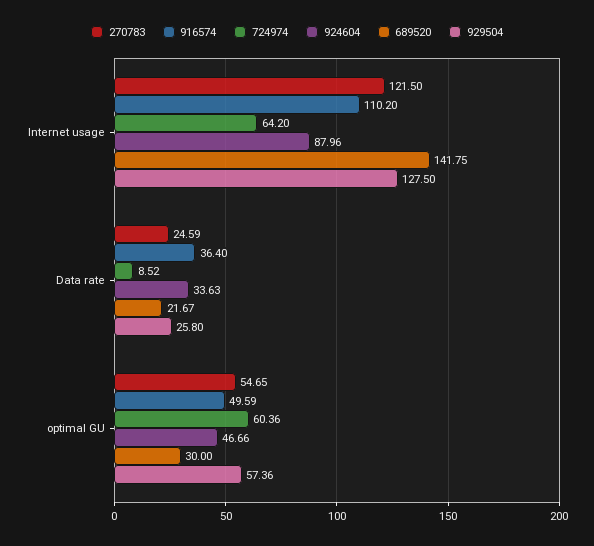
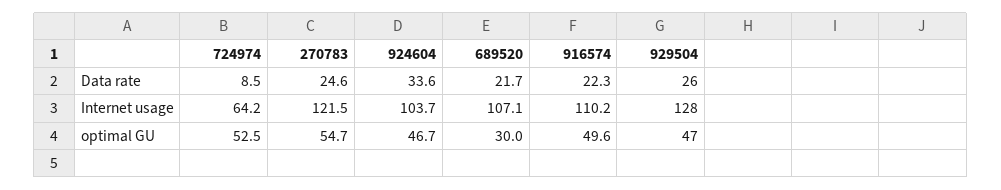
924604, Internet usage: 87.96 -> 103.7
689520, Internet usage: 141.75 -> 107.1
916574, Data rate: 36.4 -> 22.3
724974, optimal GU: 60.36 -> 52.5
929504, optimal GU: 57.36 -> 47

